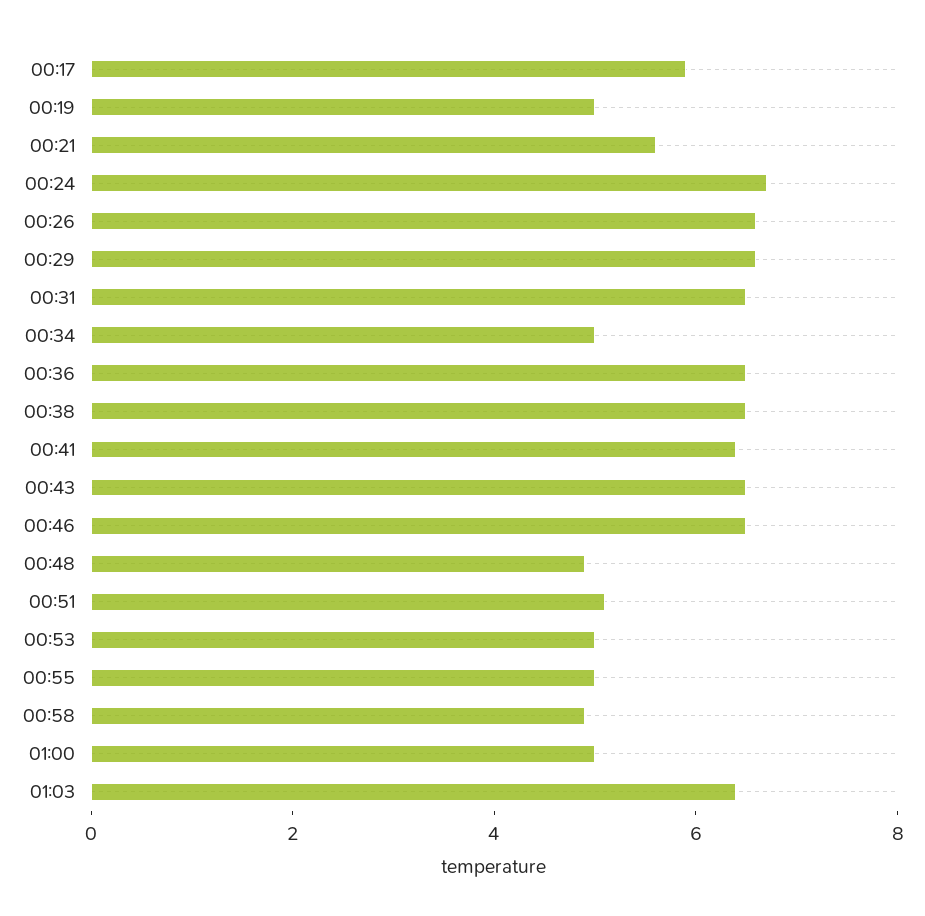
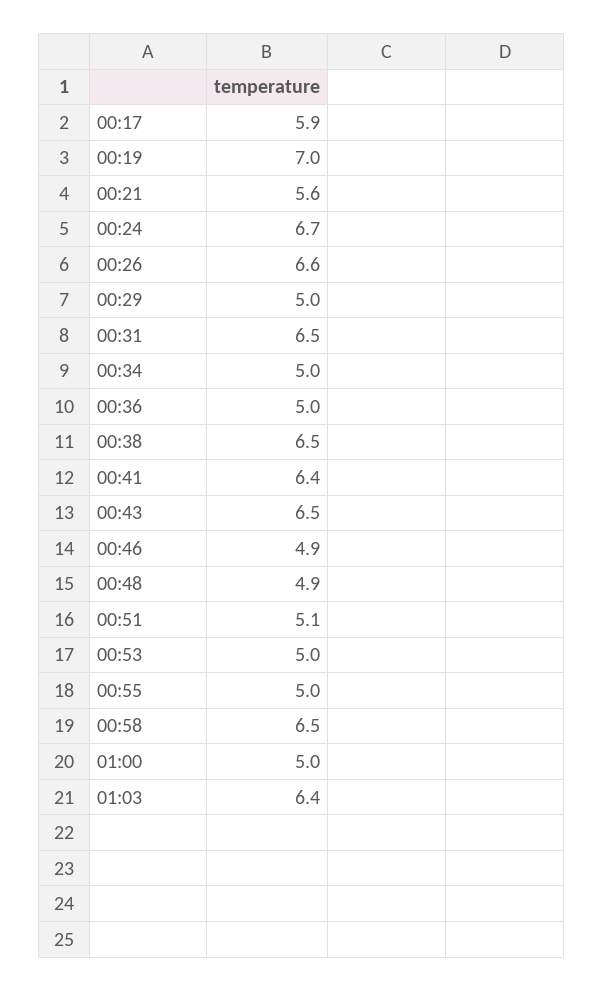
00:19: 5 -> 7
00:29: 6.5 -> 5
00:36: 6.5 -> 5
00:46: 6.5 -> 4.9
00:58: 5 -> 6.5

